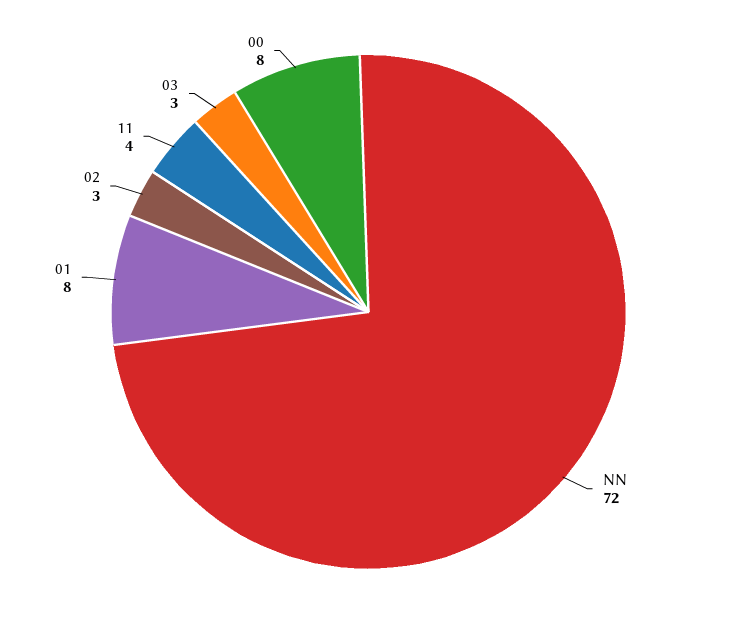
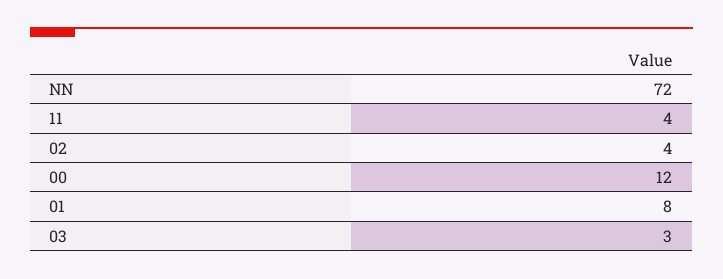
02: 3 -> 4
00: 8 -> 12

